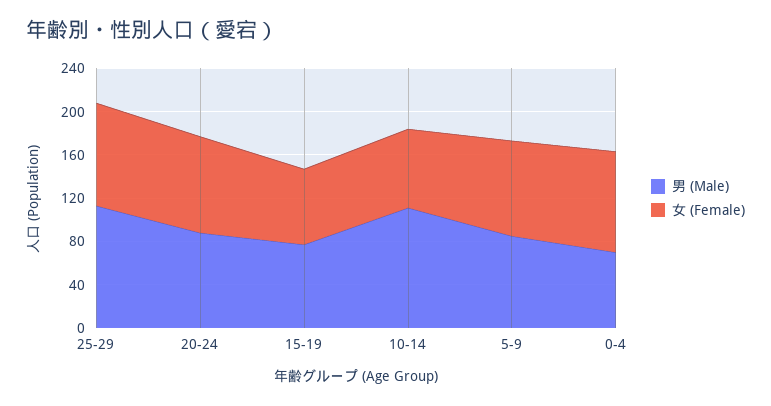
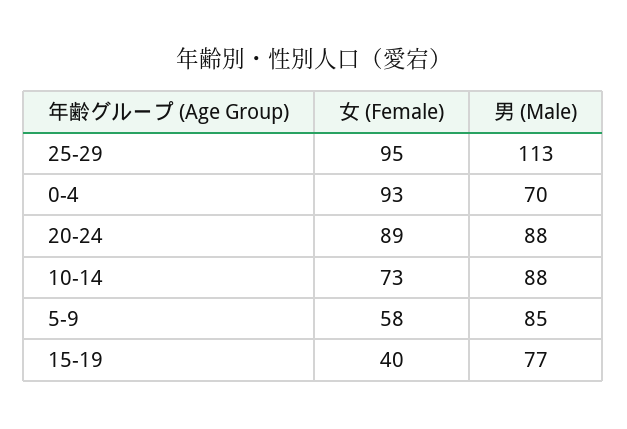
女 (Female), 15-19: 70 -> 40
男 (Male), 10-14: 110 -> 88
女 (Female), 5-9: 90 -> 58

